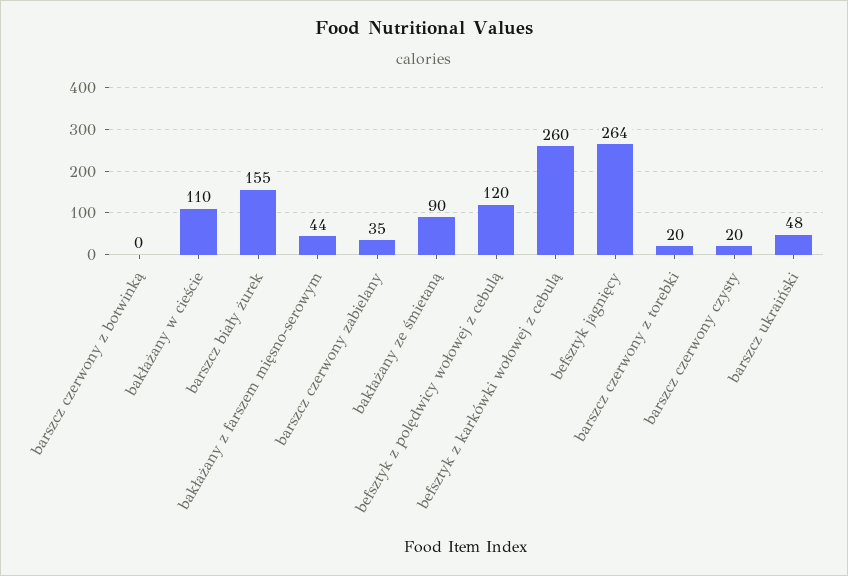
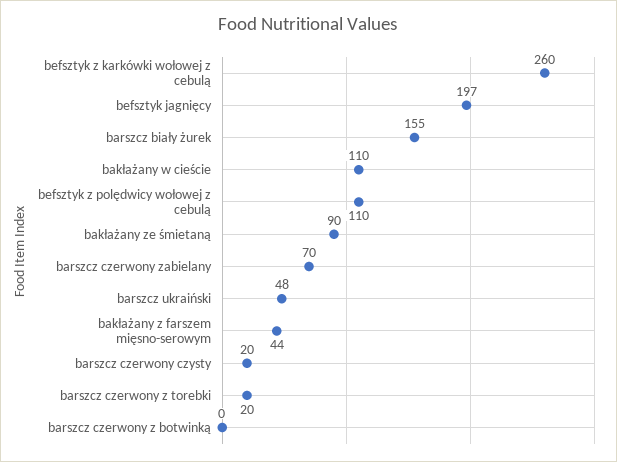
barszcz czerwony zabielany: 35 -> 70
befsztyk z polędwicy wołowej z cebulą: 120 -> 110
befsztyk jagnięcy: 264 -> 197

